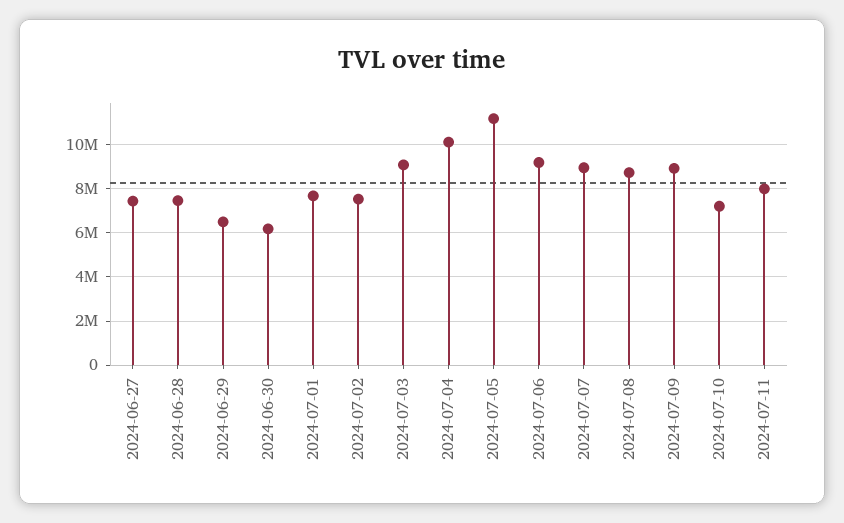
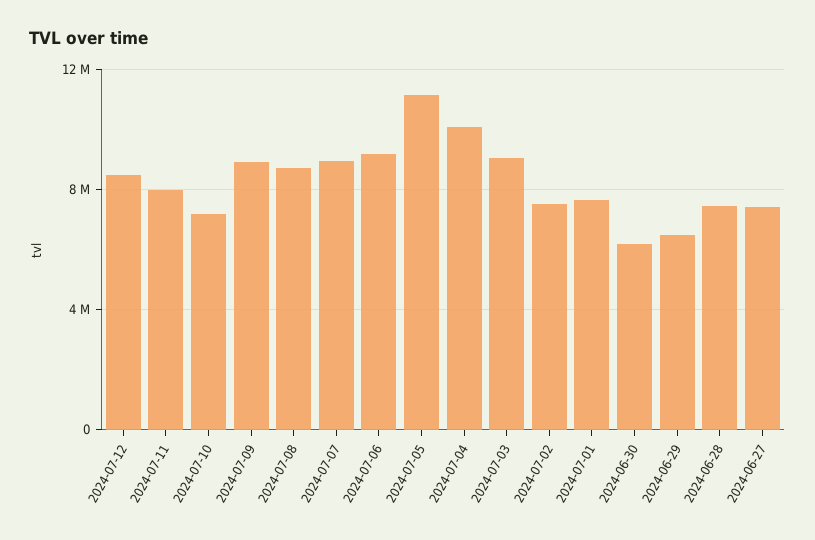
2024-07-12: none -> 8500000

